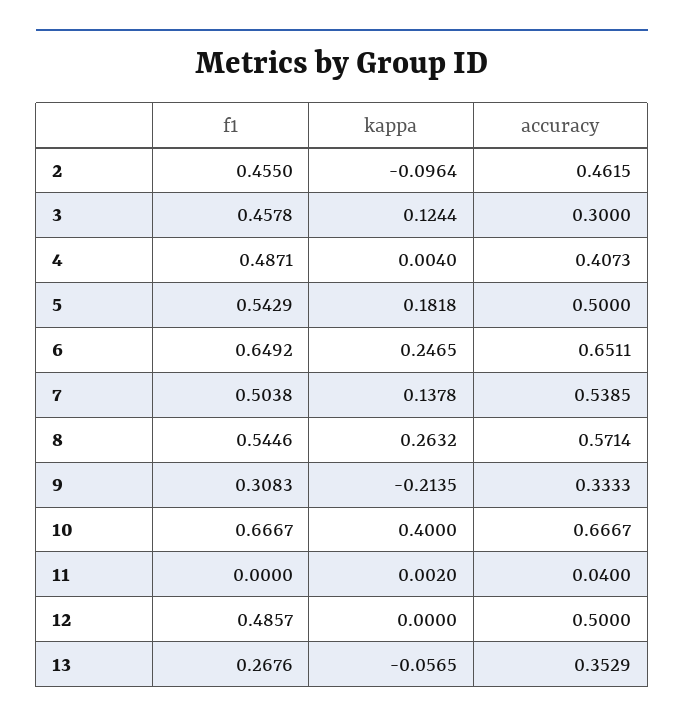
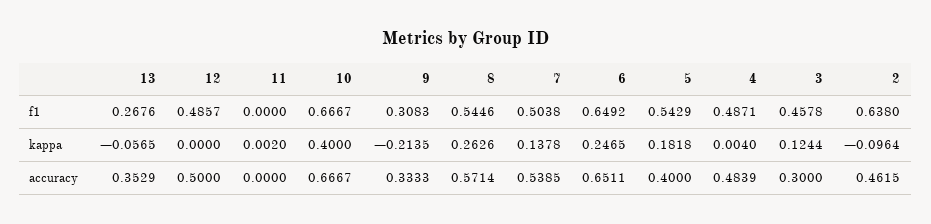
f1, 2: 0.455 -> 0.638
accuracy, 4: 0.4073 -> 0.4839
accuracy, 5: 0.5 -> 0.4
kappa, 8: 0.2632 -> 0.2626
accuracy, 11: 0.04 -> 0

